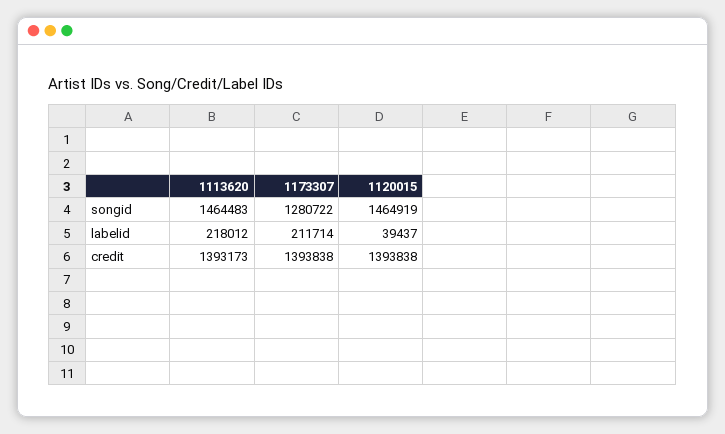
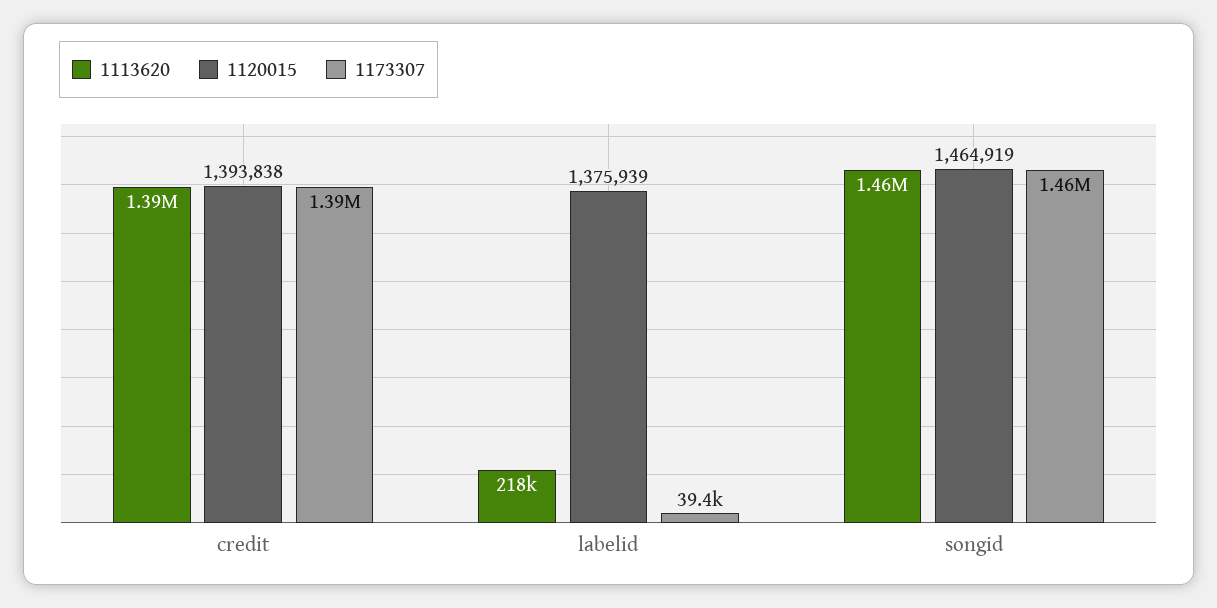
1173307, songid: 1280722 -> 1460000
1173307, labelid: 211714 -> 39400
1120015, labelid: 39437 -> 1375939

